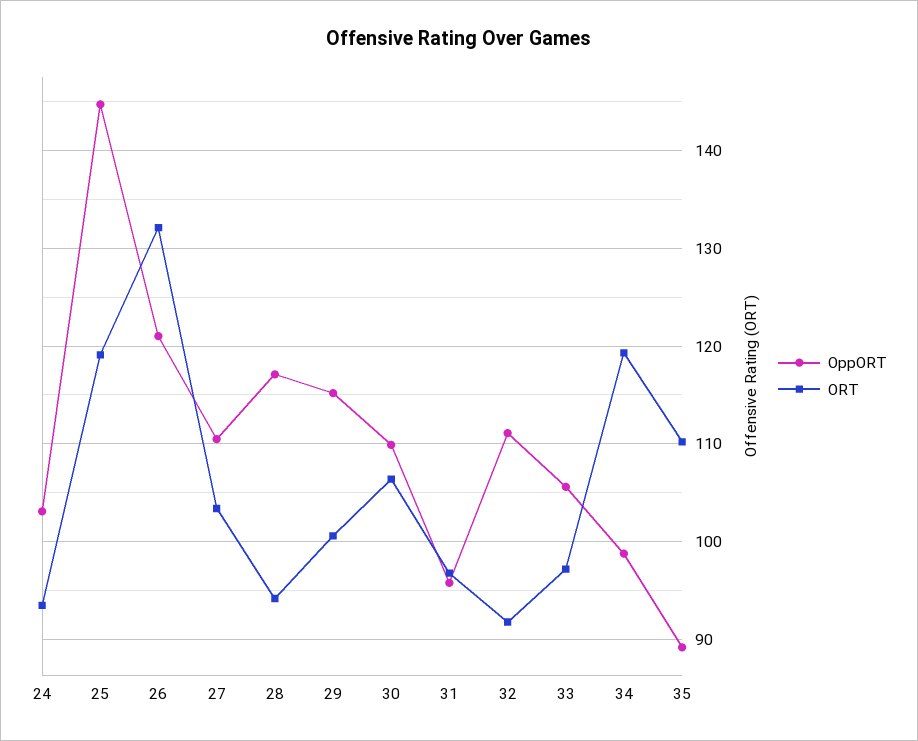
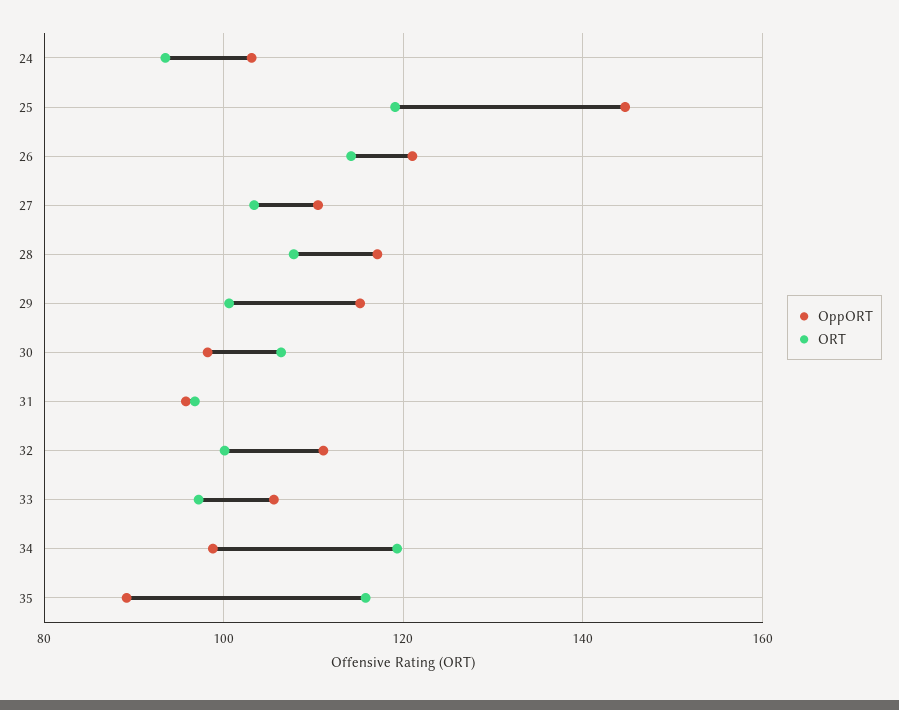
ORT, 26: 132 -> 114
ORT, 28: 94 -> 108
OppORT, 30: 110 -> 98
ORT, 32: 92 -> 100
ORT, 35: 110 -> 116

